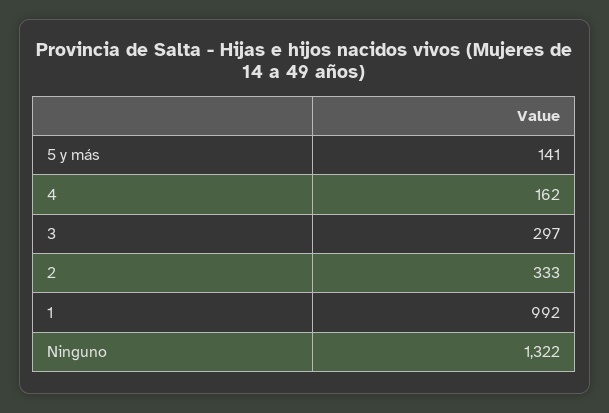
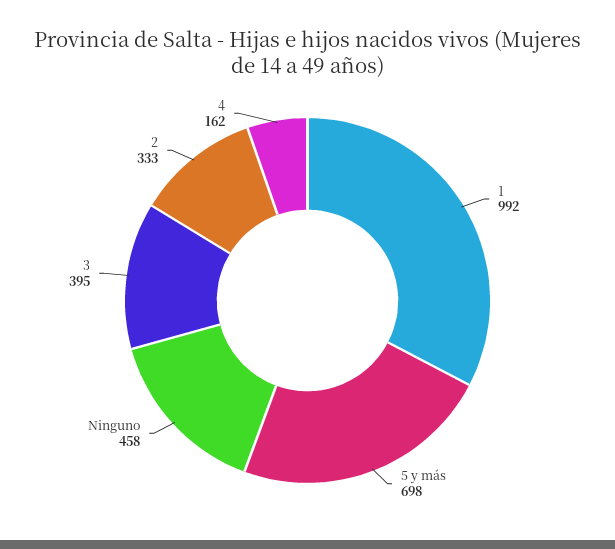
5 y más: 141 -> 698
3: 297 -> 395
Ninguno: 1322 -> 458

